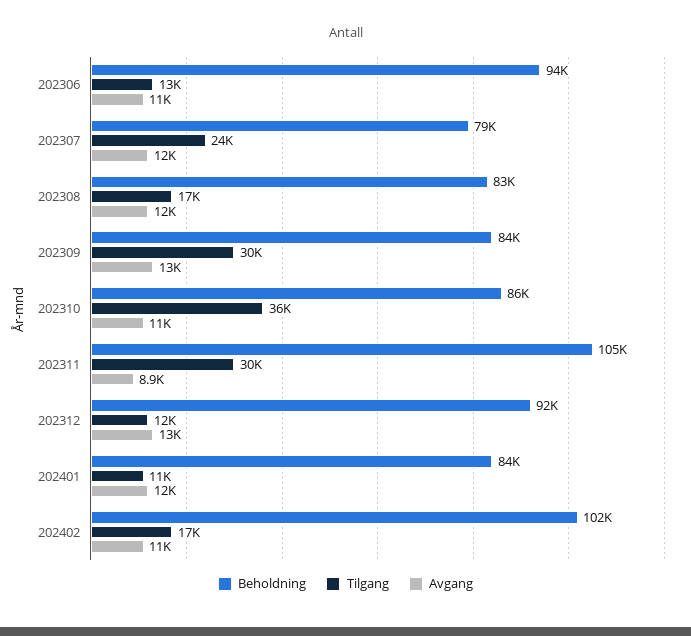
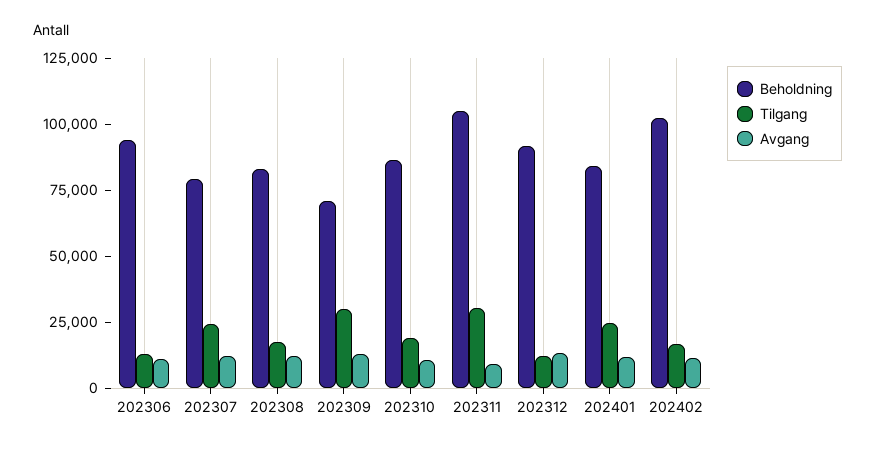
Beholdning, 202309: 84000 -> 70000
Tilgang, 202310: 36000 -> 20000
Tilgang, 202401: 11000 -> 25000

